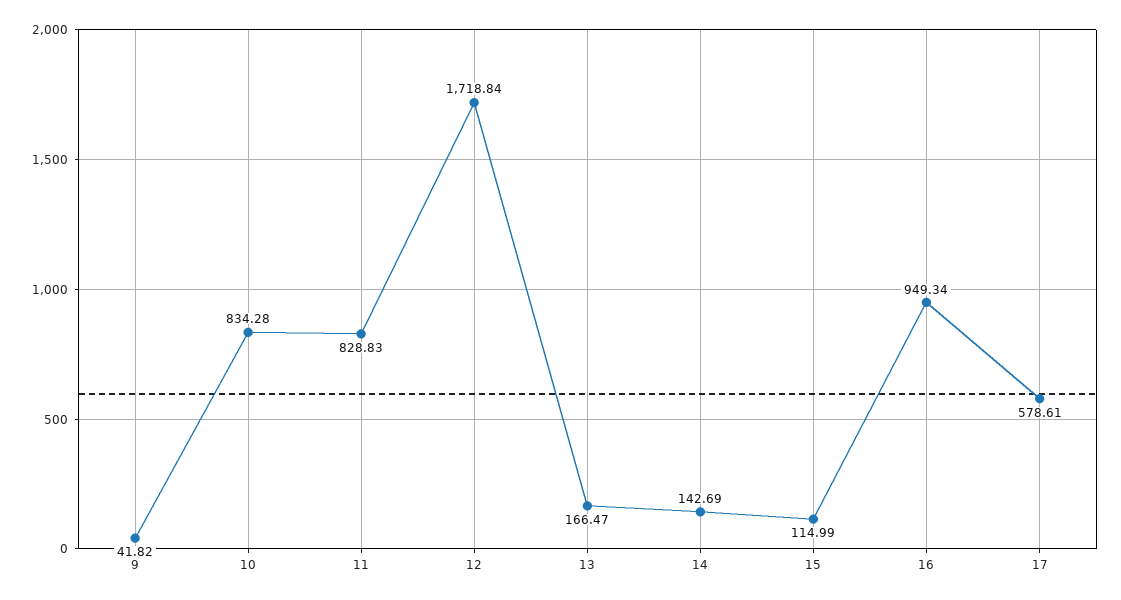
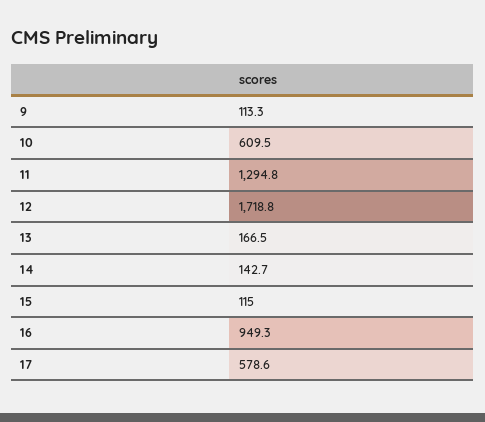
9: 41.82 -> 113.3
10: 834.28 -> 609.5
11: 828.83 -> 1294.8

